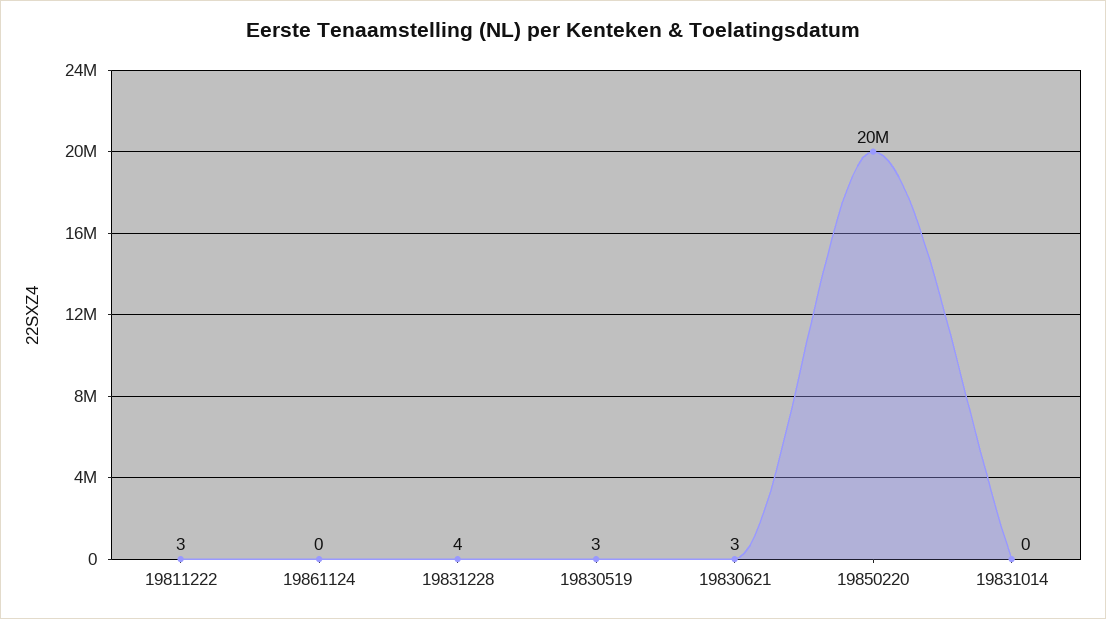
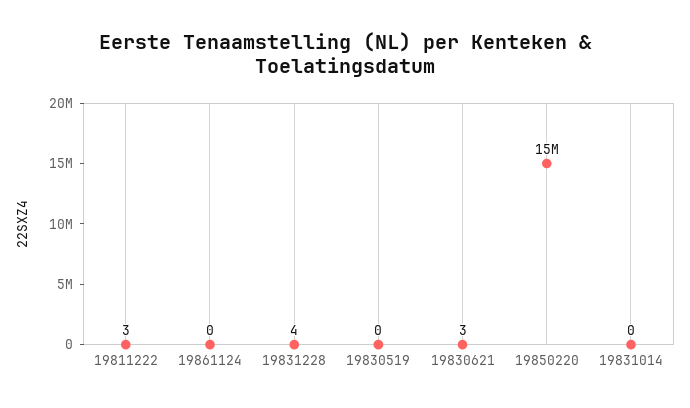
19830519: 3 -> 0
19850220: 20000000 -> 15000000

